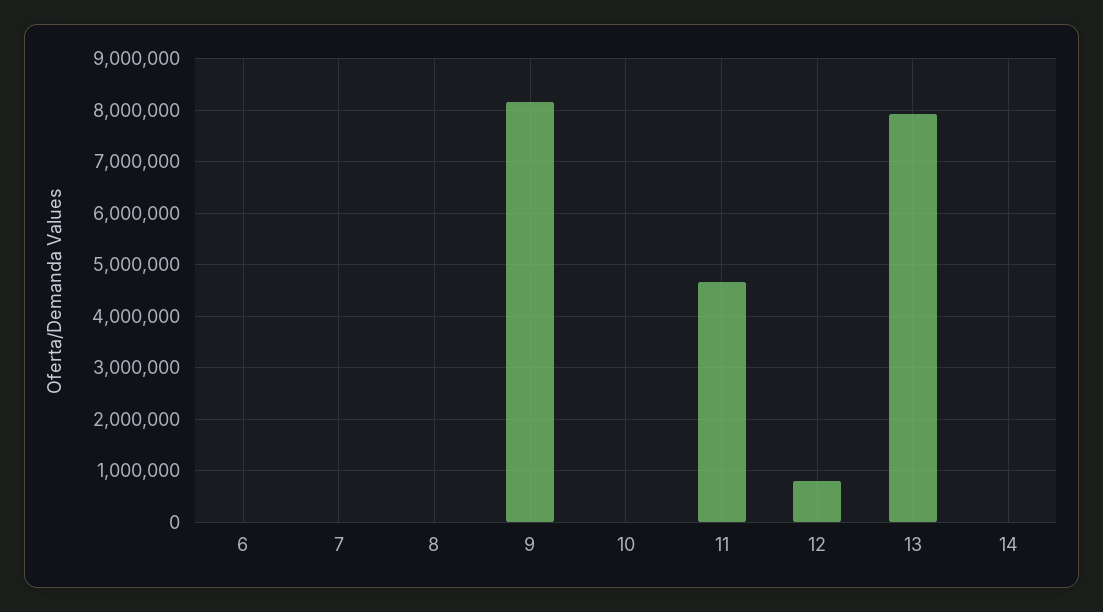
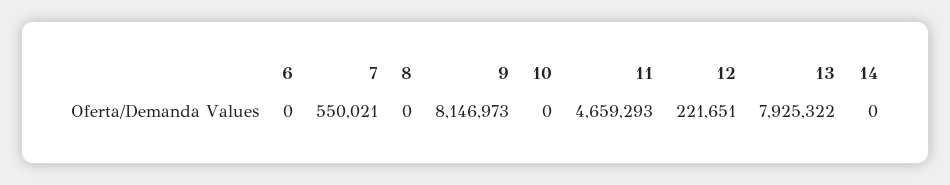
7: 0 -> 550021
12: 800000 -> 221651

